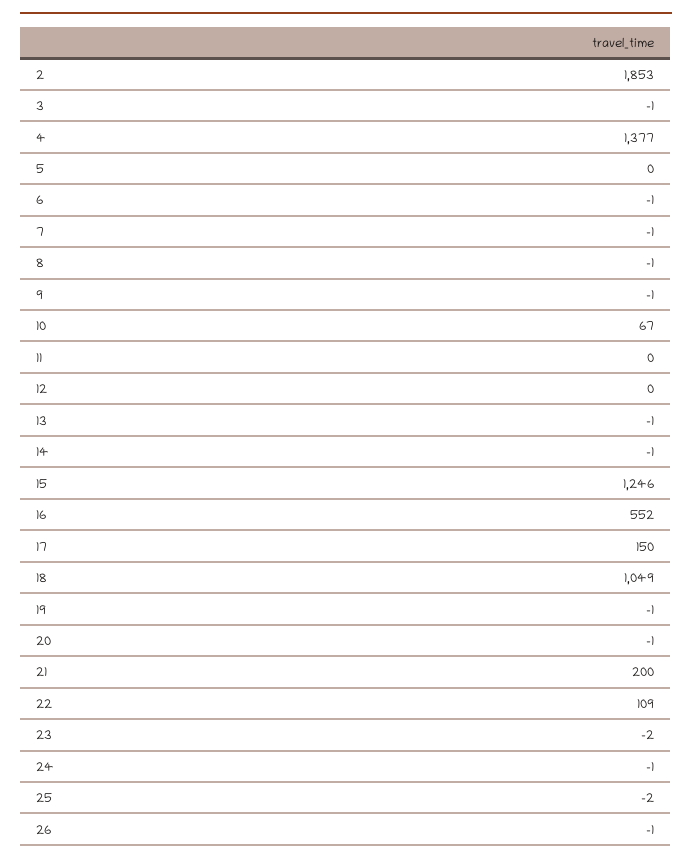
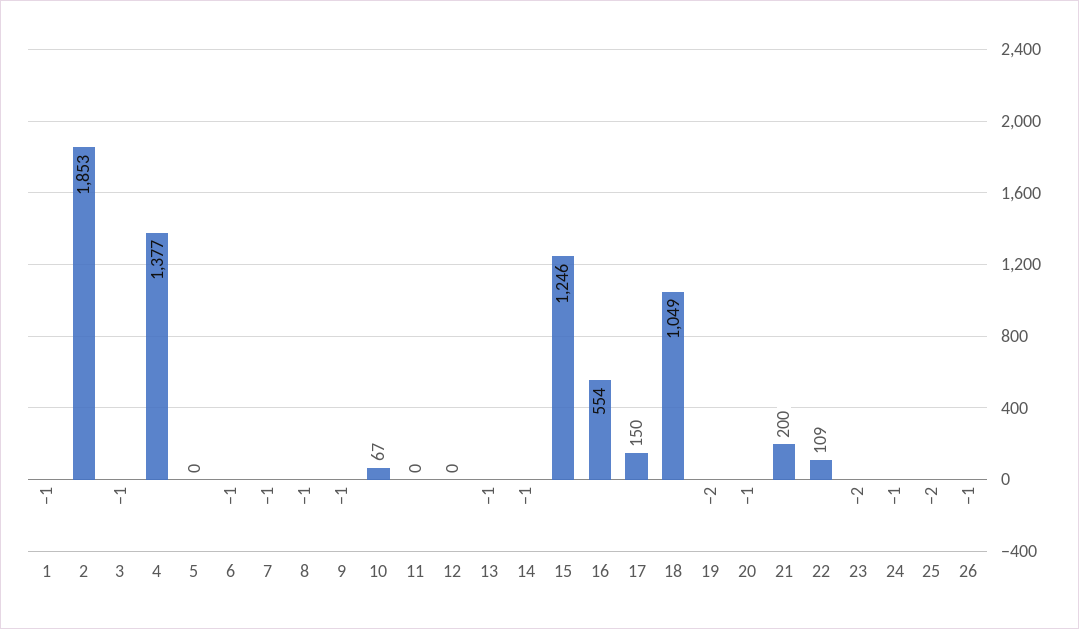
16: 552 -> 554
19: -1 -> -2
1: none -> -1

